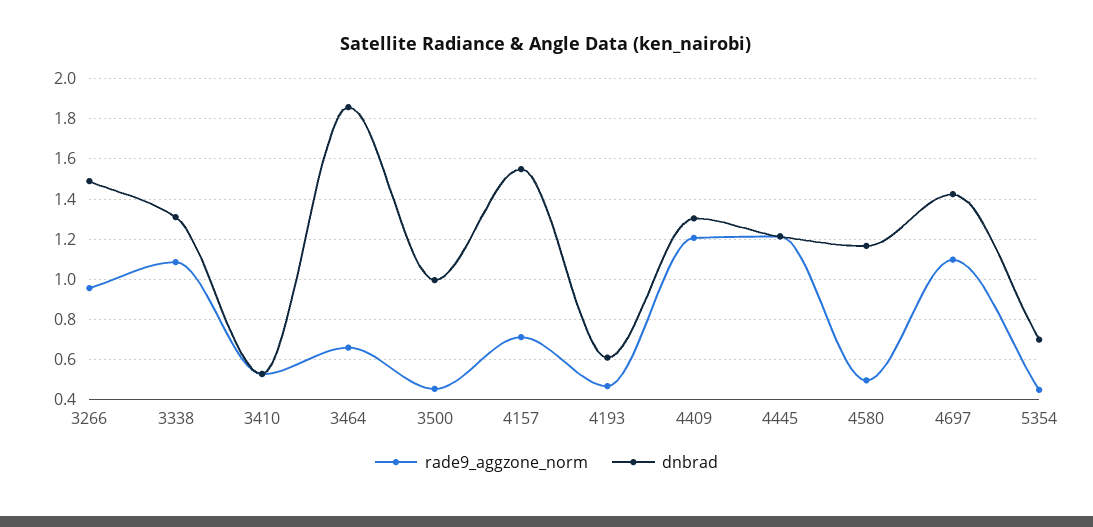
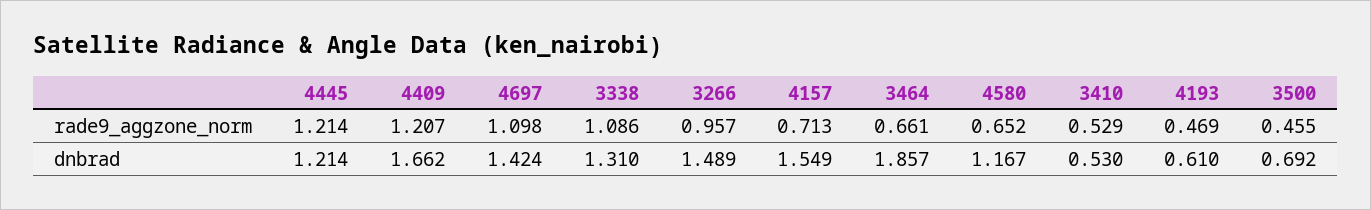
dnbrad, 3500: 1 -> 0.692
dnbrad, 4409: 1.3 -> 1.662
rade9_aggzone_norm, 4580: 0.5 -> 0.652
rade9_aggzone_norm, 5354: 0.45 -> none
dnbrad, 5354: 0.7 -> none

